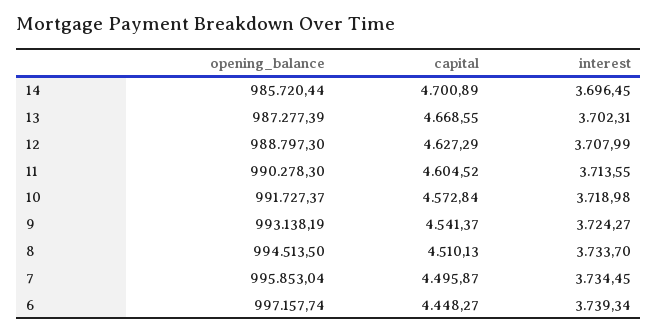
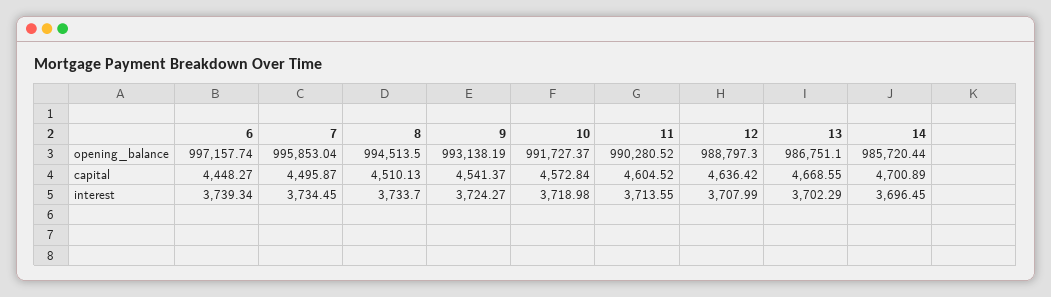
opening_balance, 13: 987277.39 -> 986751.1
interest, 13: 3702.31 -> 3702.29
capital, 12: 4627.29 -> 4636.42
opening_balance, 11: 990278.3 -> 990280.52

